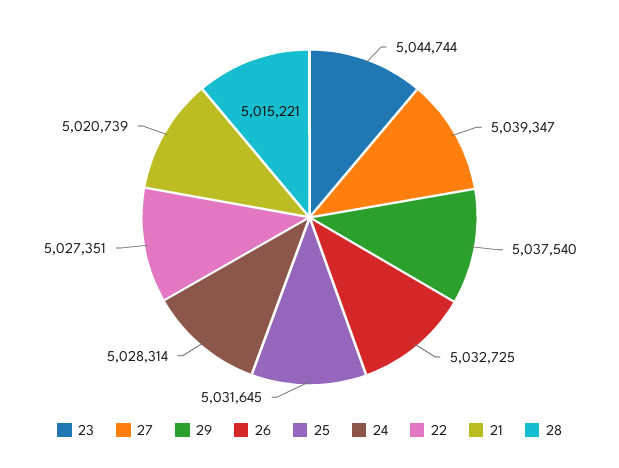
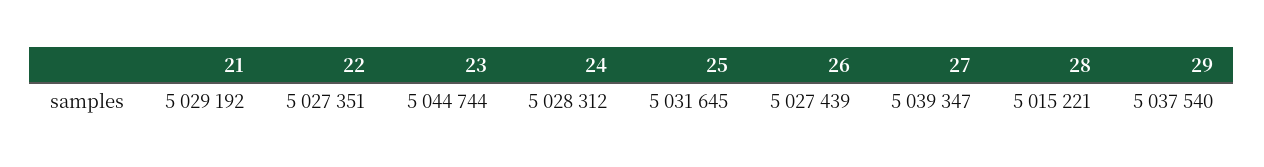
26: 5032725 -> 5027439
24: 5028314 -> 5028312
21: 5020739 -> 5029192

